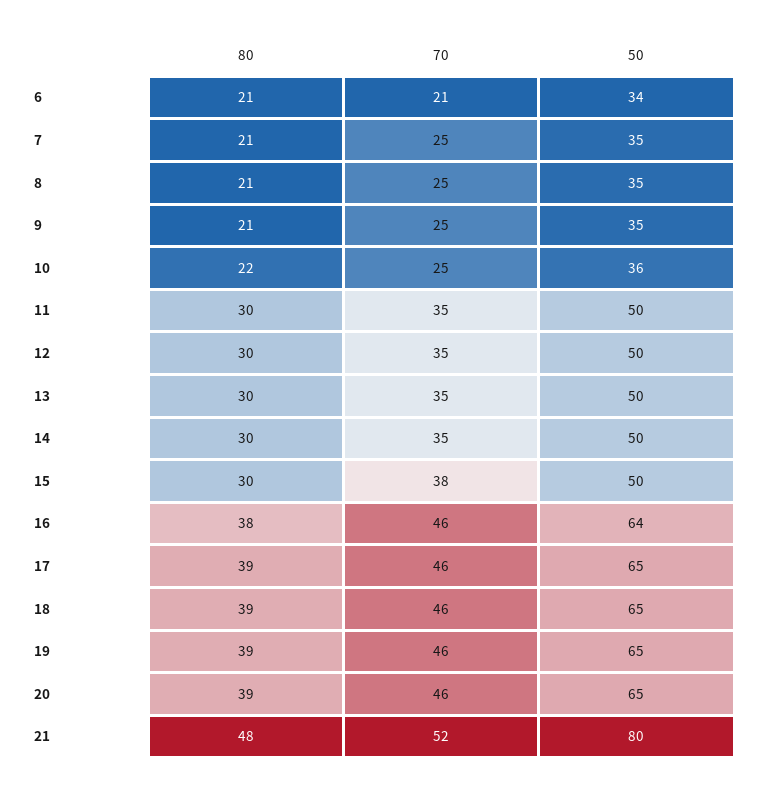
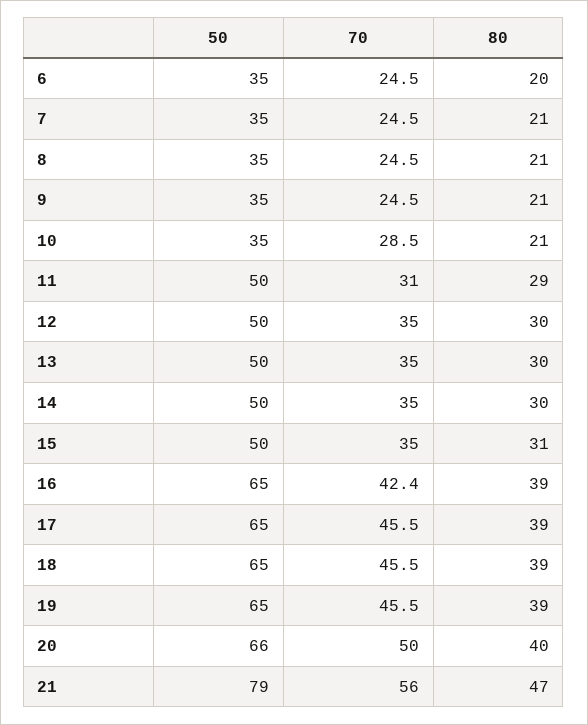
80, 6: 21 -> 20
70, 6: 21 -> 24.5
50, 6: 34 -> 35
80, 10: 22 -> 21
70, 10: 25 -> 28.5
50, 10: 36 -> 35
80, 11: 30 -> 29
70, 11: 35 -> 31
80, 15: 30 -> 31
70, 15: 38 -> 35
80, 16: 38 -> 39
70, 16: 46 -> 42.4
50, 16: 64 -> 65
80, 20: 39 -> 40
70, 20: 46 -> 50
50, 20: 65 -> 66
80, 21: 48 -> 47
70, 21: 52 -> 56
50, 21: 80 -> 79

